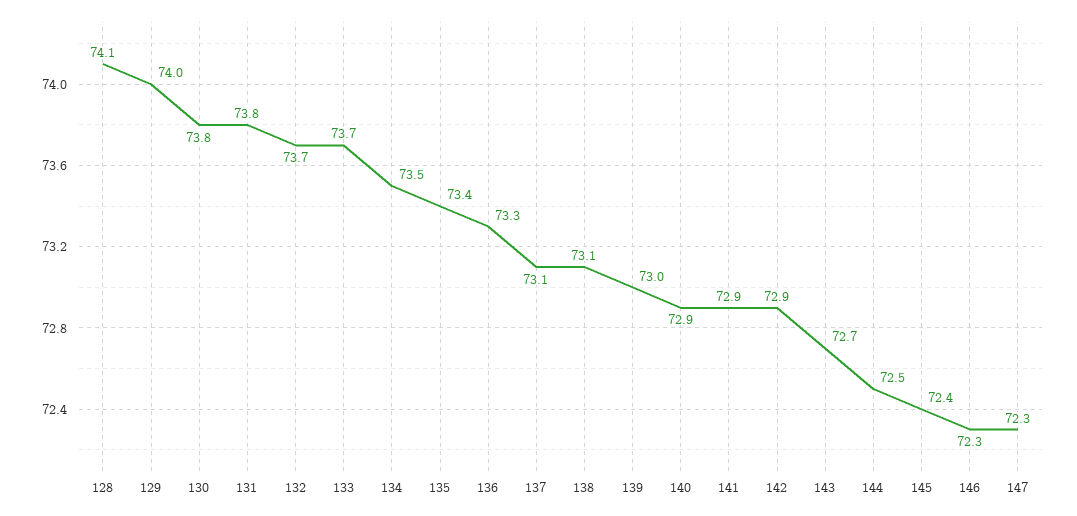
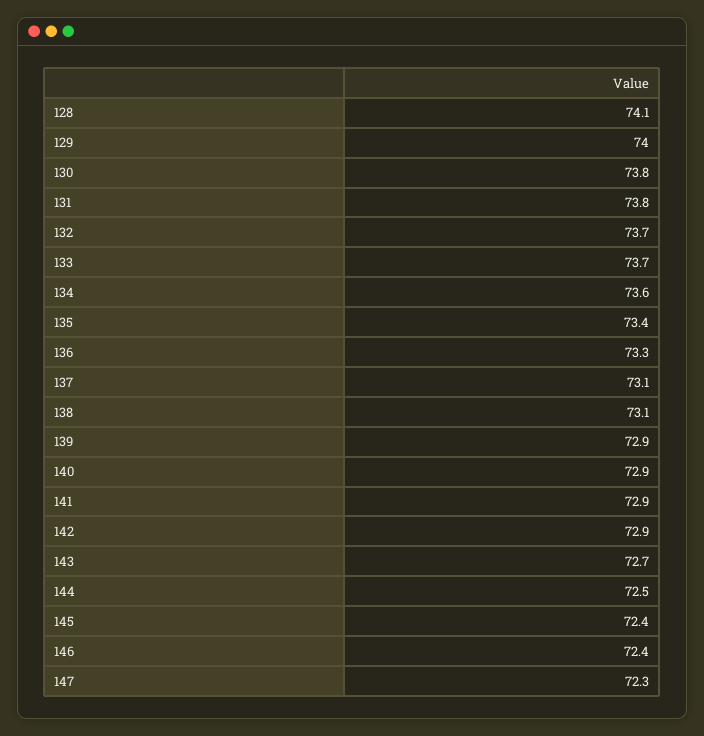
134: 73.5 -> 73.6
139: 73 -> 72.9
146: 72.3 -> 72.4

